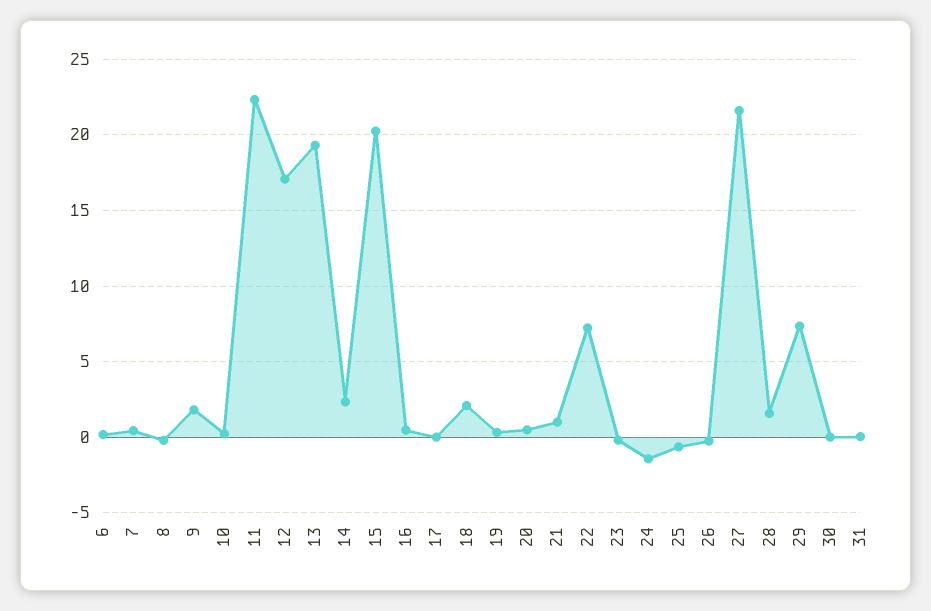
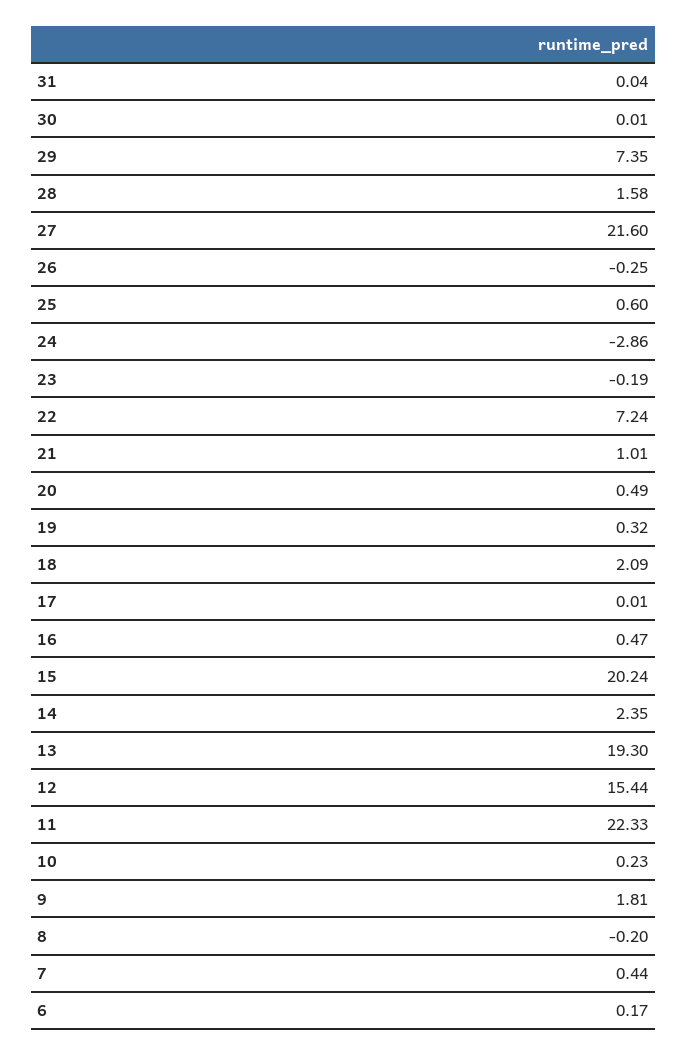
12: 17 -> 15.44
24: -1.5 -> -2.86
25: -0.5 -> 0.6

